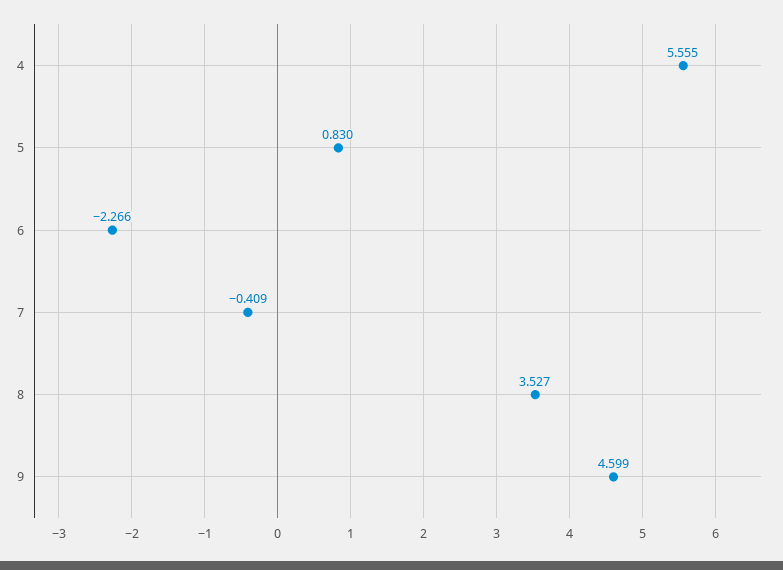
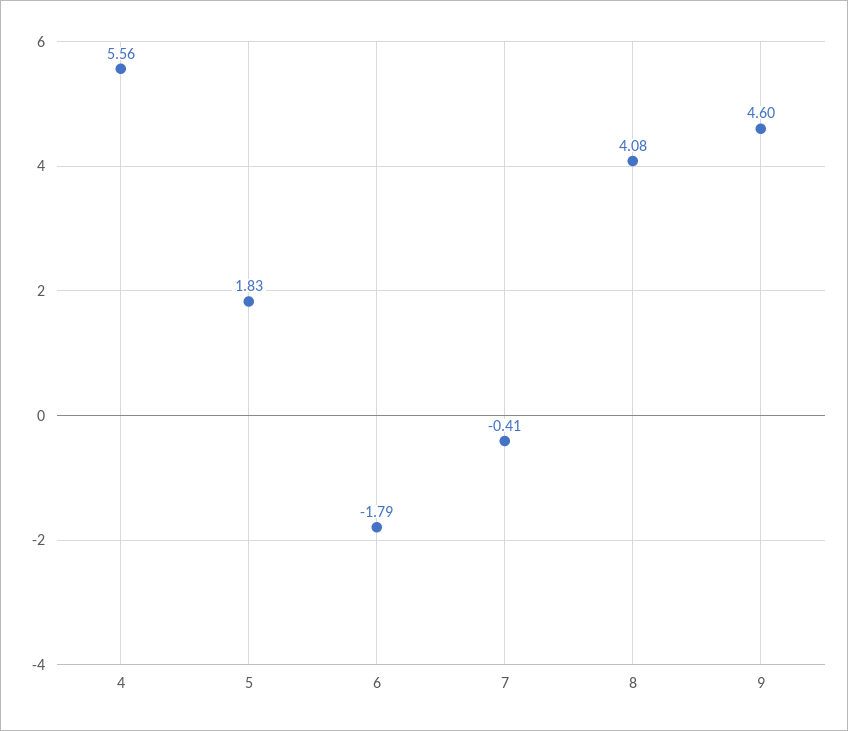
5: 0.83 -> 1.83
6: -2.266 -> -1.79
8: 3.527 -> 4.08

